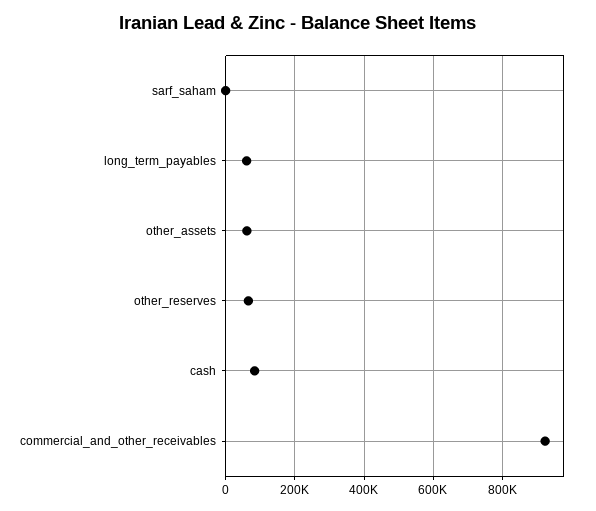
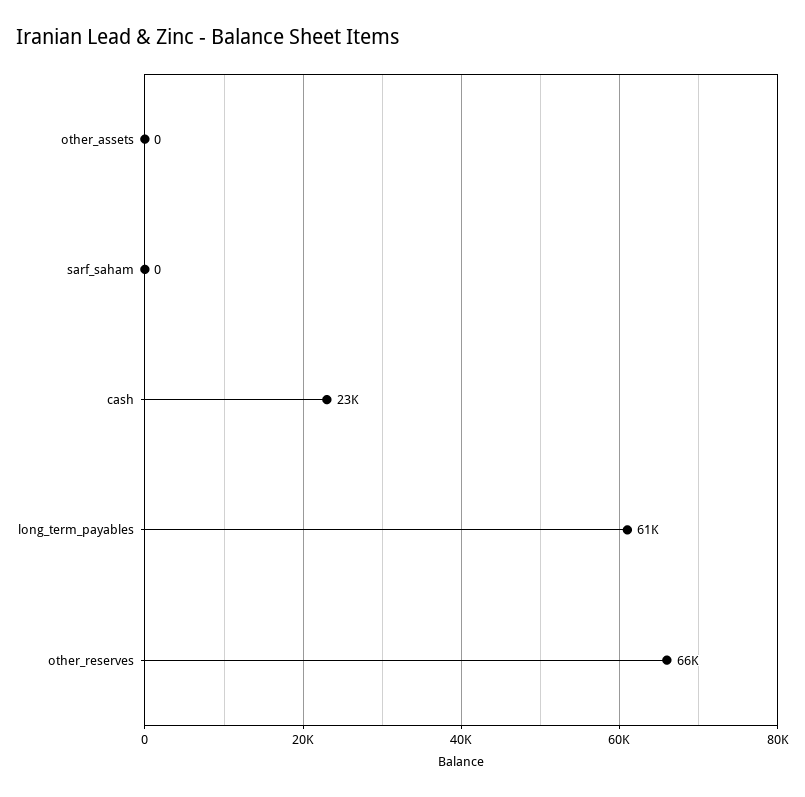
other_assets: 60000 -> 0
cash: 80000 -> 23000
commercial_and_other_receivables: 920000 -> none

